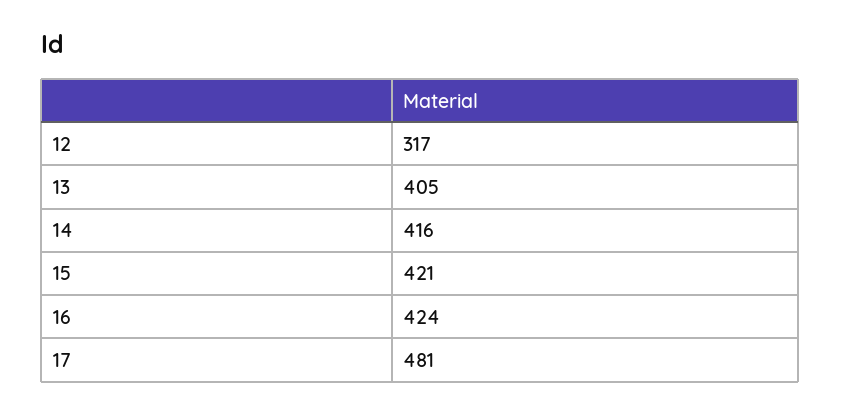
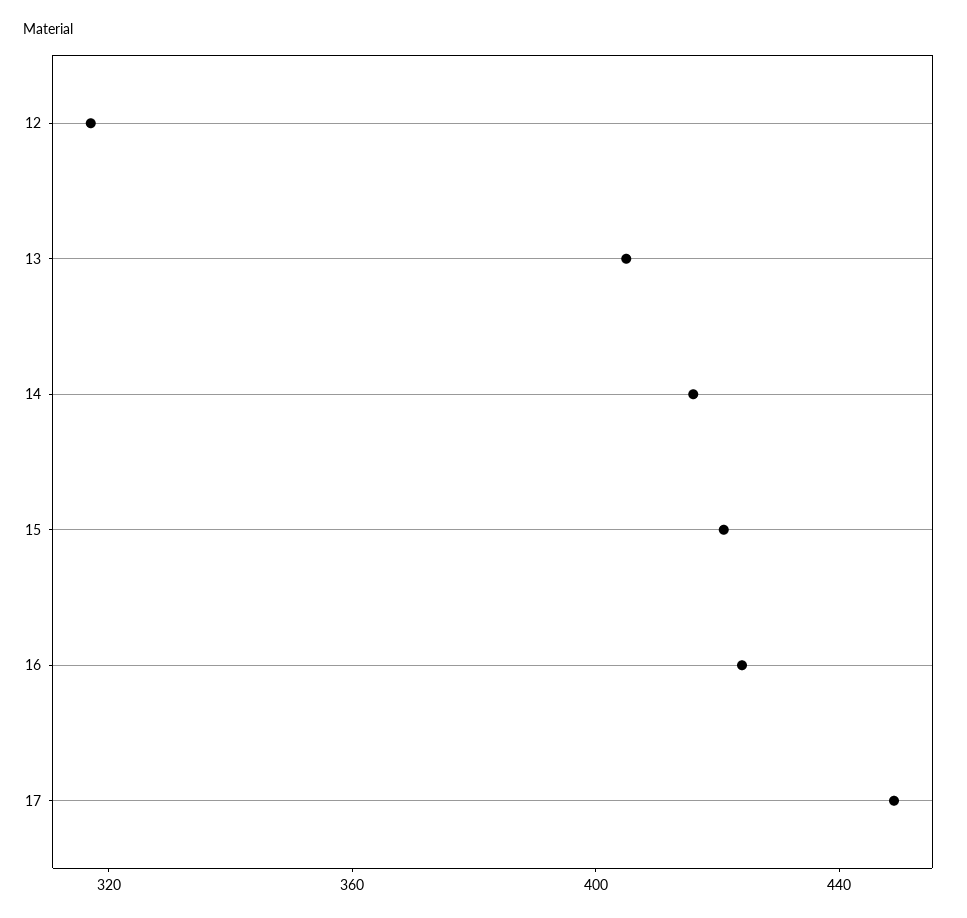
17: 481 -> 450

